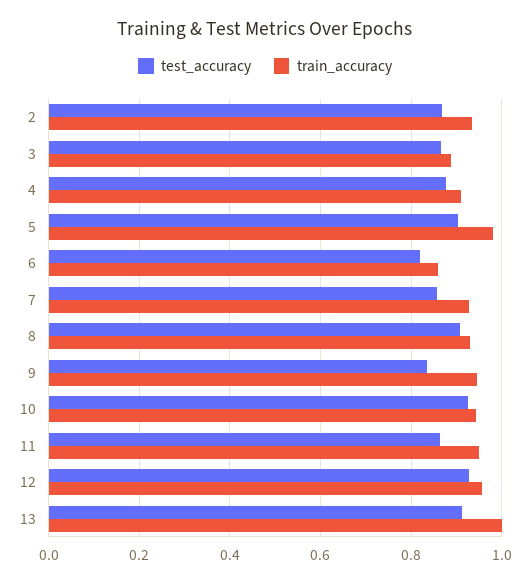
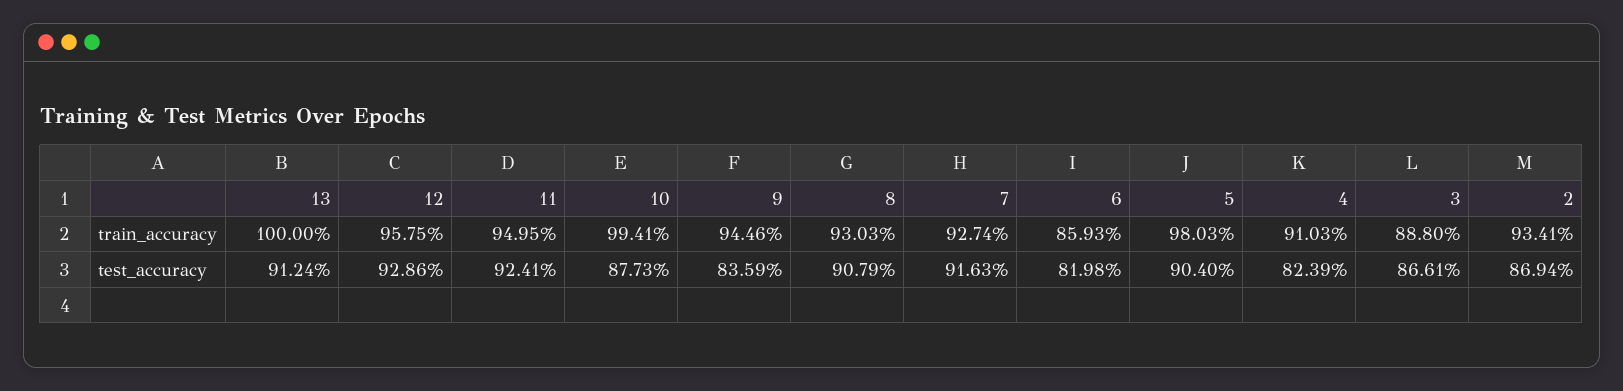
test_accuracy, 4: 0.88 -> 0.8239
test_accuracy, 7: 0.86 -> 0.9163
test_accuracy, 10: 0.92 -> 0.8773
train_accuracy, 10: 0.94 -> 0.9941
test_accuracy, 11: 0.86 -> 0.9241

